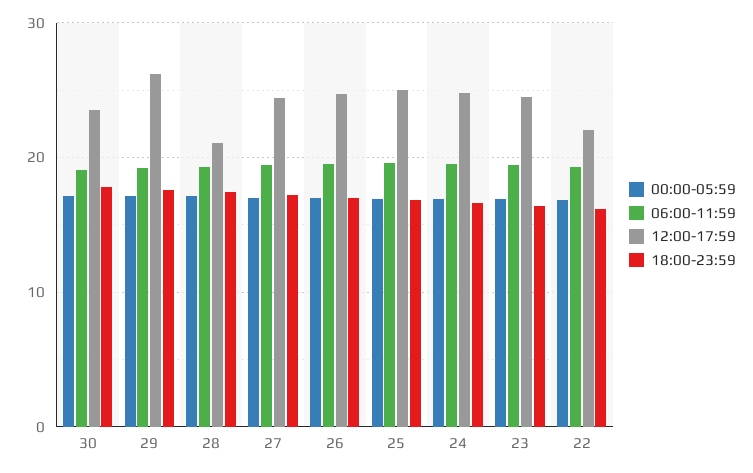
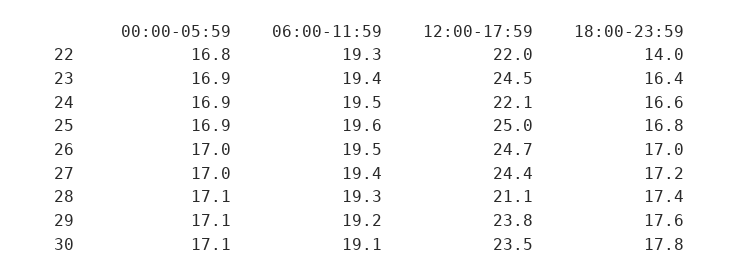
12:00-17:59, 29: 26 -> 23.8
12:00-17:59, 24: 25 -> 22.1
18:00-23:59, 22: 16 -> 14

